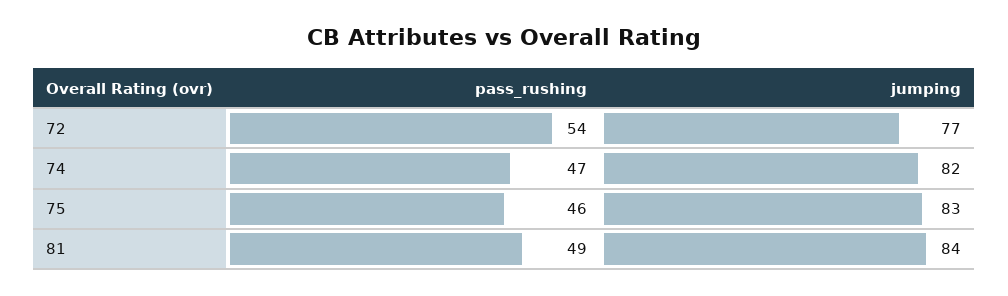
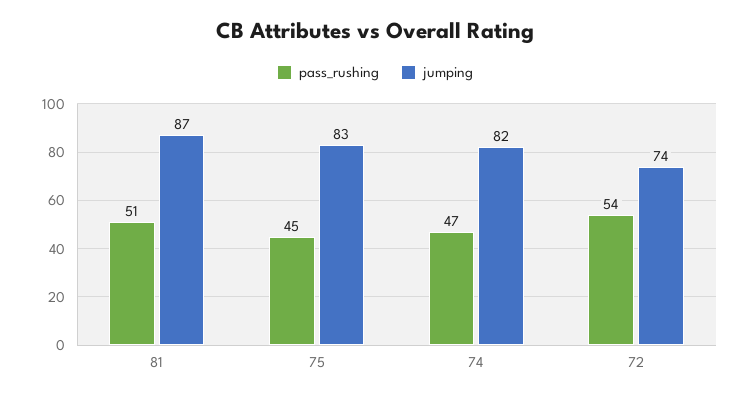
jumping, 72: 77 -> 74
pass_rushing, 75: 46 -> 45
pass_rushing, 81: 49 -> 51
jumping, 81: 84 -> 87

